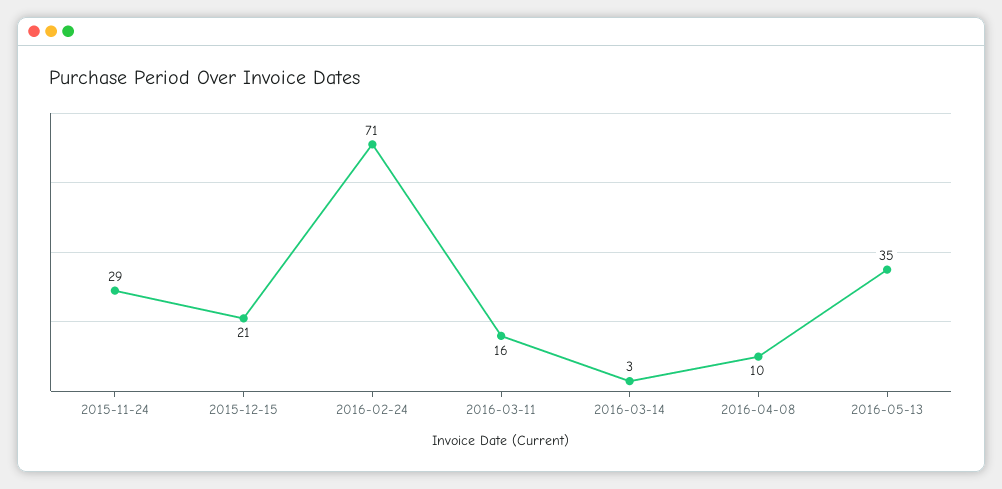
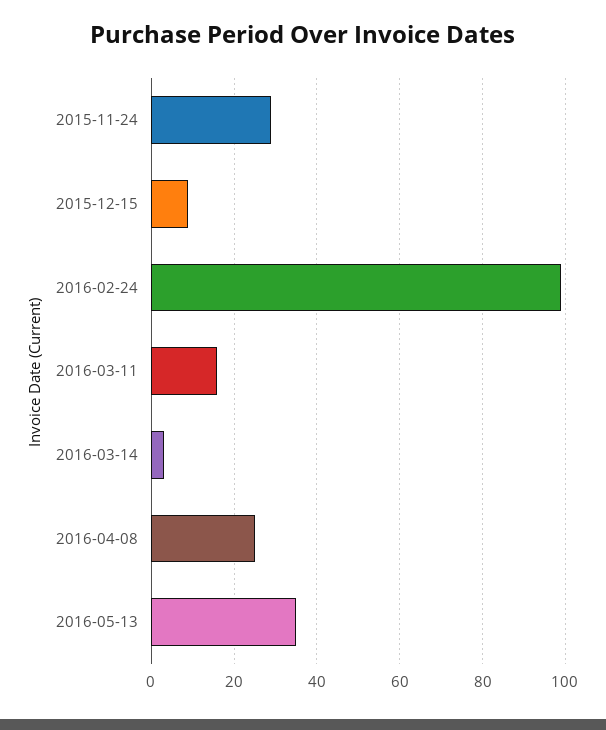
2015-12-15: 21 -> 10
2016-02-24: 71 -> 100
2016-04-08: 10 -> 25

